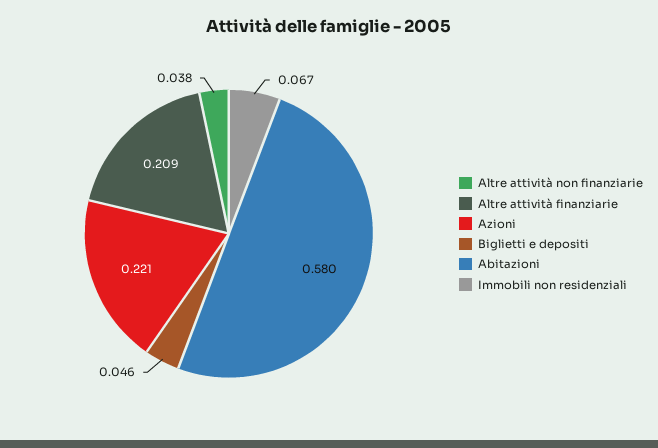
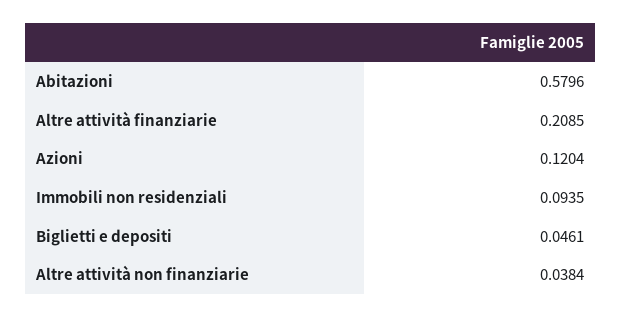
Azioni: 0.221 -> 0.1204
Immobili non residenziali: 0.067 -> 0.0935

